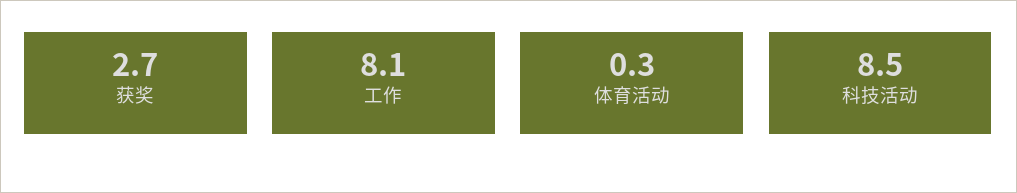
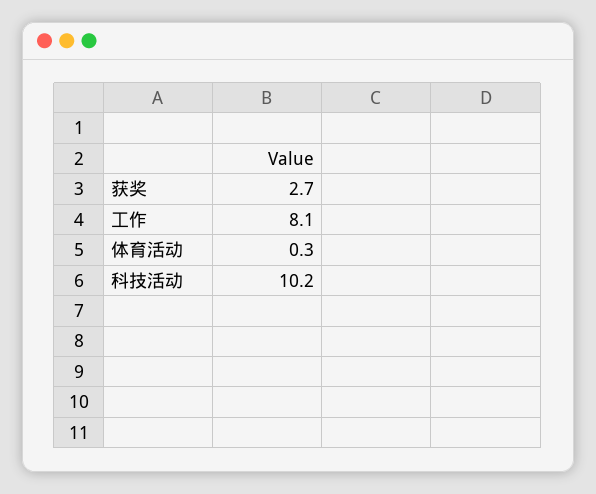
科技活动: 8.5 -> 10.2

